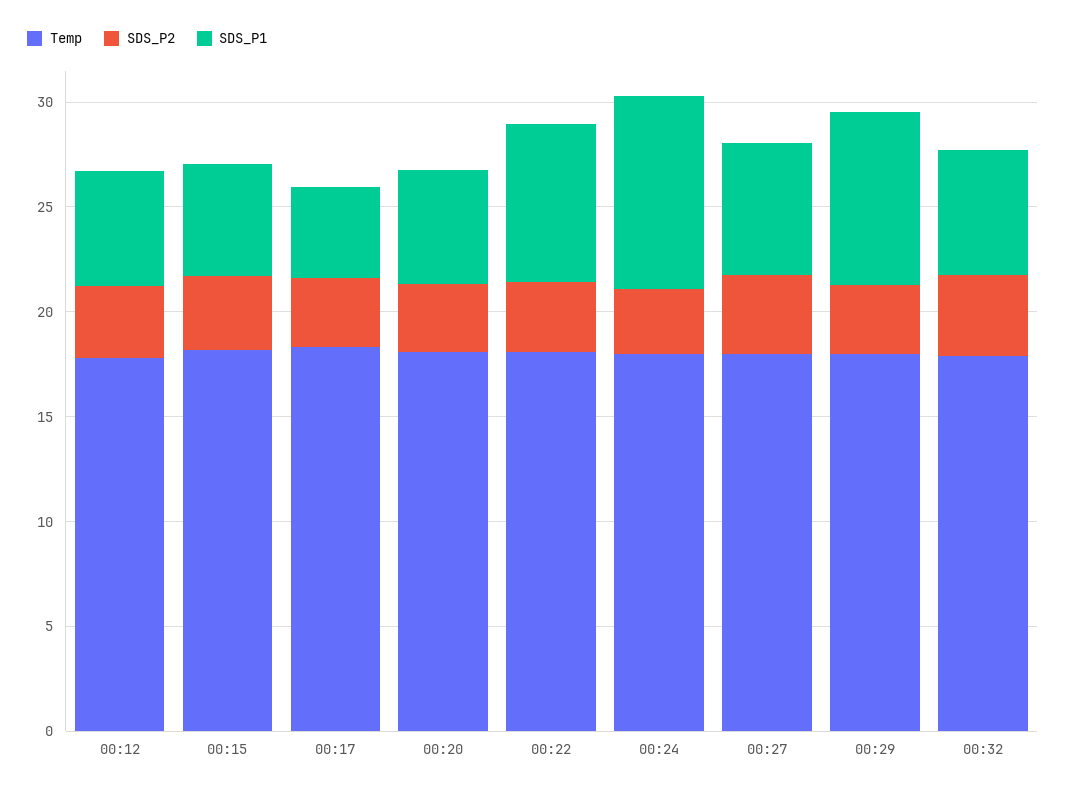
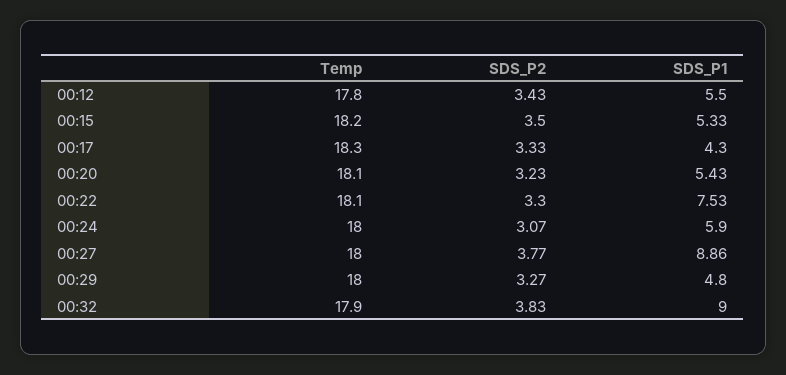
SDS_P1, 00:24: 9 -> 5.9
SDS_P1, 00:27: 6 -> 8.86
SDS_P1, 00:29: 8 -> 4.8
SDS_P1, 00:32: 6 -> 9

